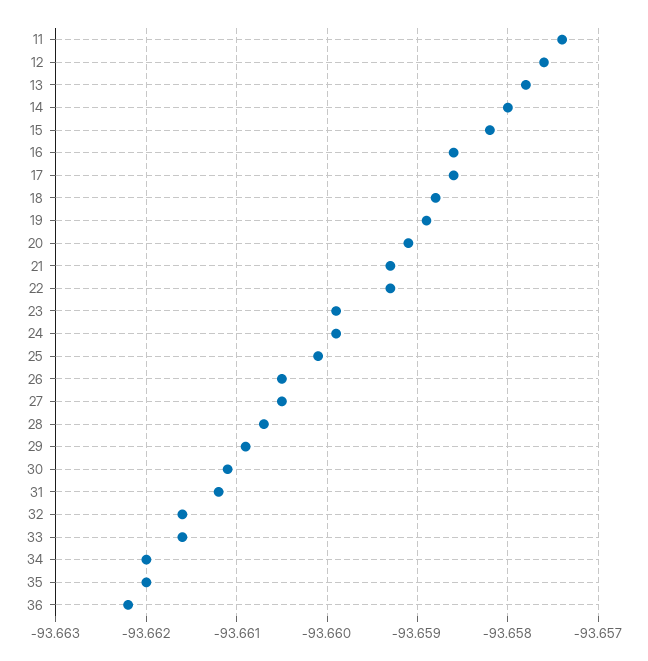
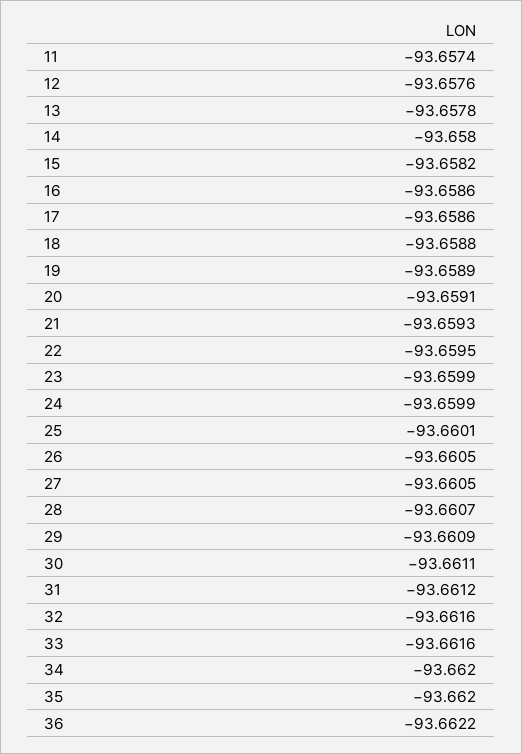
22: -93.6593 -> -93.6595

